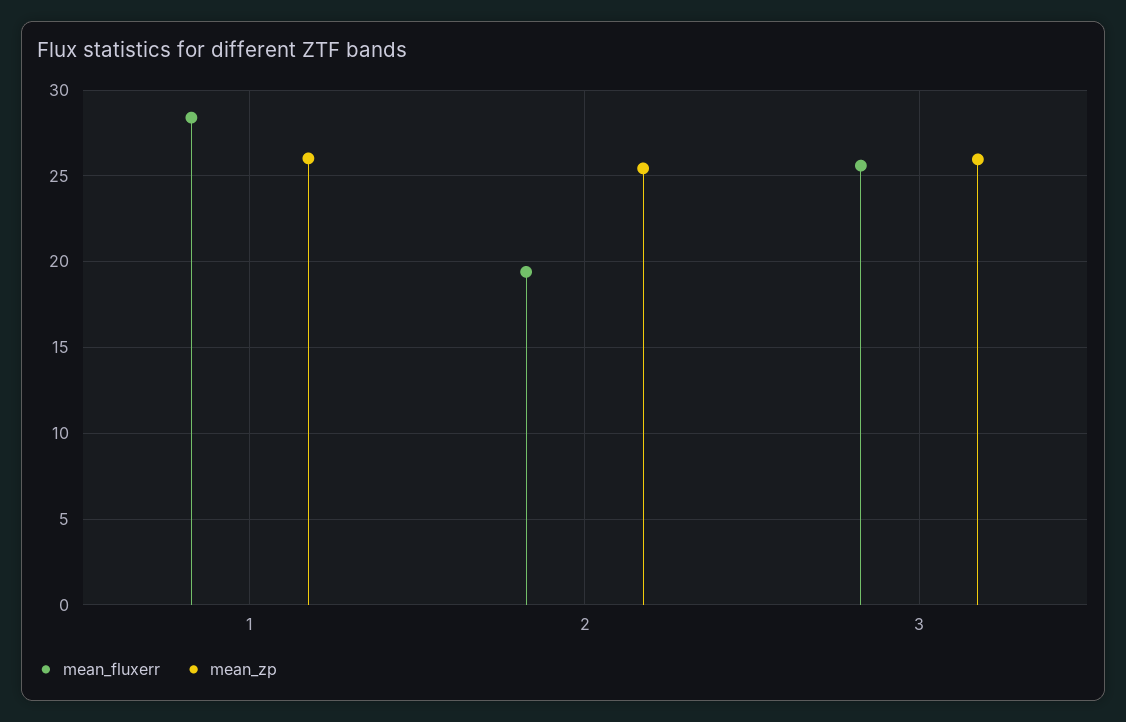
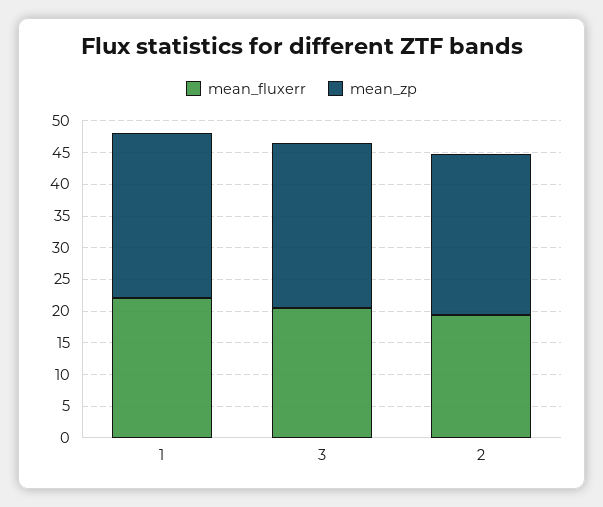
mean_fluxerr, 1: 28.5 -> 22.5
mean_fluxerr, 3: 25.5 -> 20

